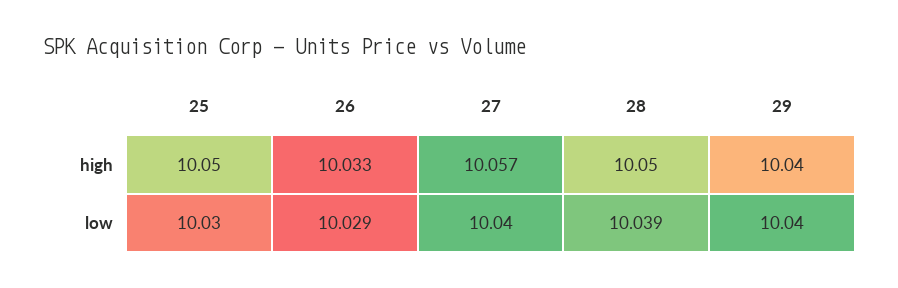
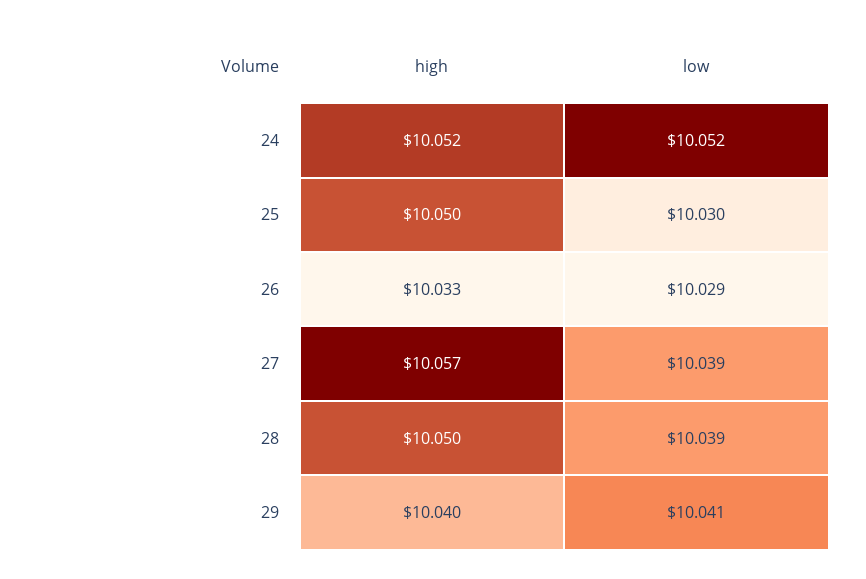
27, low: 10.04 -> 10.039
29, low: 10.04 -> 10.041
24, high: none -> 10.052
24, low: none -> 10.052

